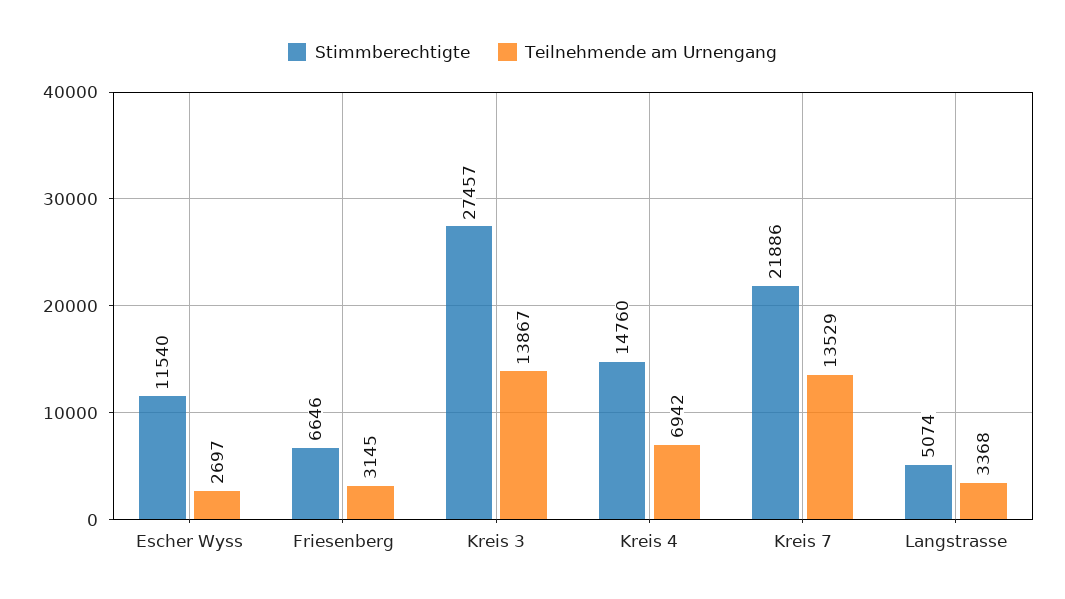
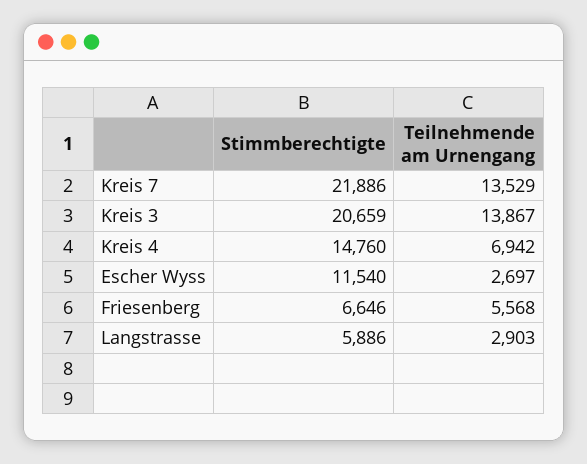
Teilnehmende am Urnengang, Friesenberg: 3145 -> 5568
Stimmberechtigte, Kreis 3: 27457 -> 20659
Stimmberechtigte, Langstrasse: 5074 -> 5886
Teilnehmende am Urnengang, Langstrasse: 3368 -> 2903

